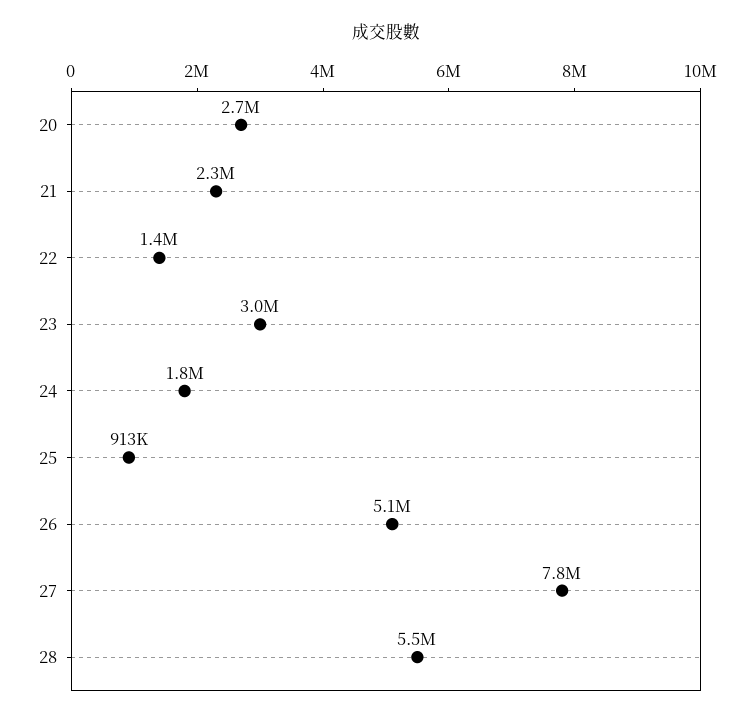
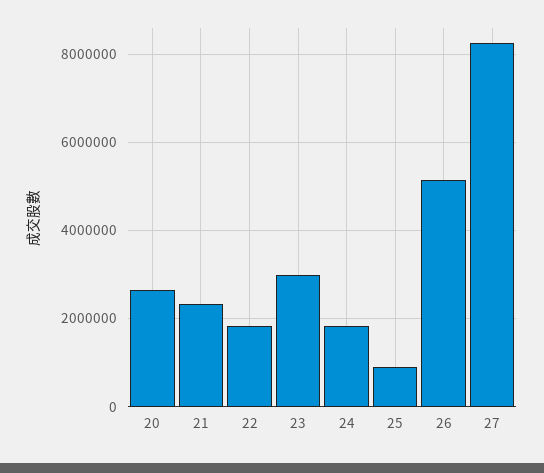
22: 1400000 -> 1800000
27: 7800000 -> 8200000
28: 5500000 -> none

